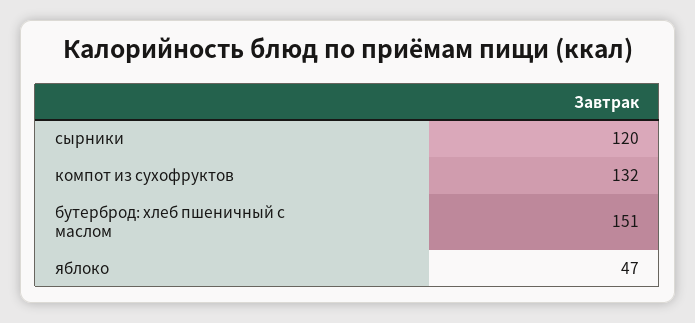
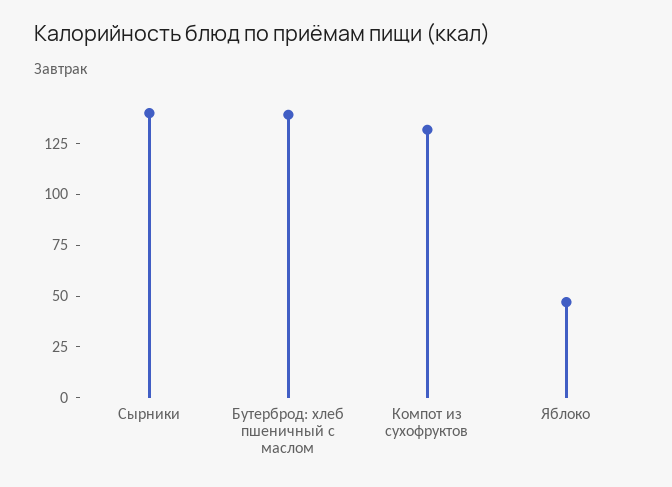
сырники: 120 -> 140
бутерброд: хлеб пшеничный с маслом: 151 -> 140

